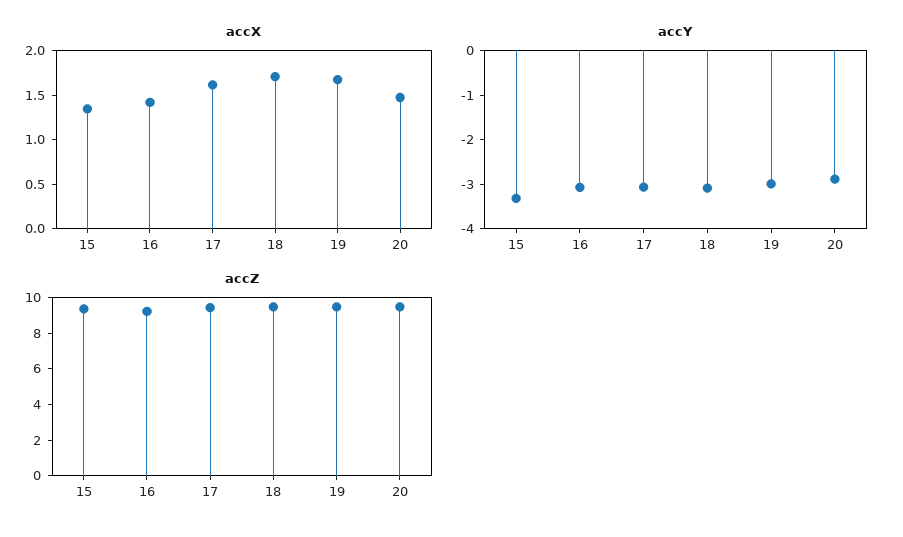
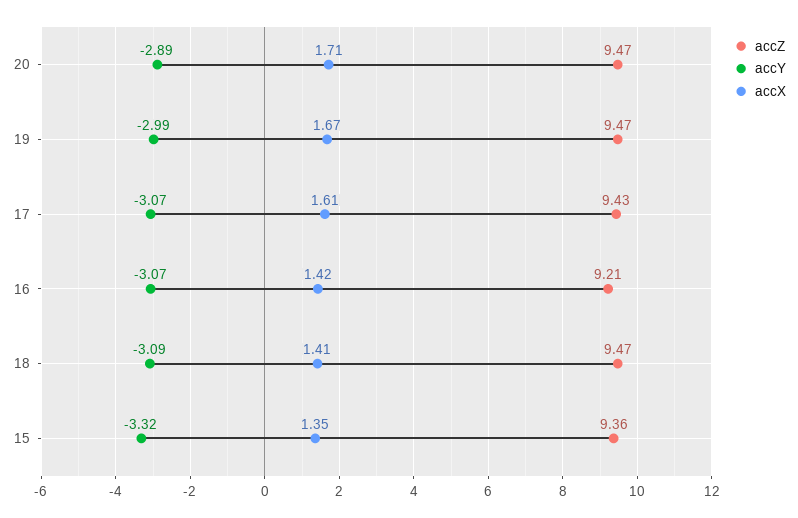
accX, 18: 1.7 -> 1.41
accX, 20: 1.5 -> 1.71

